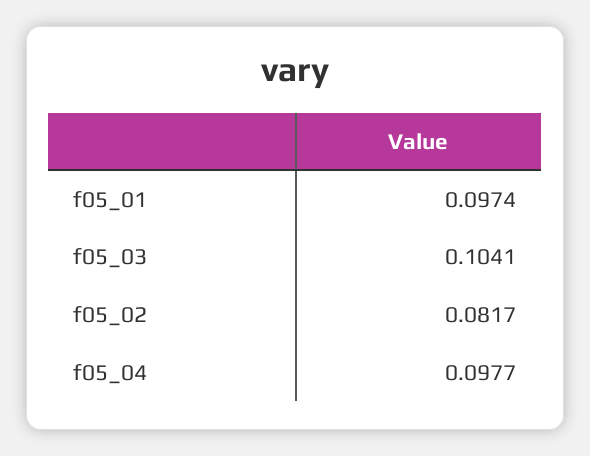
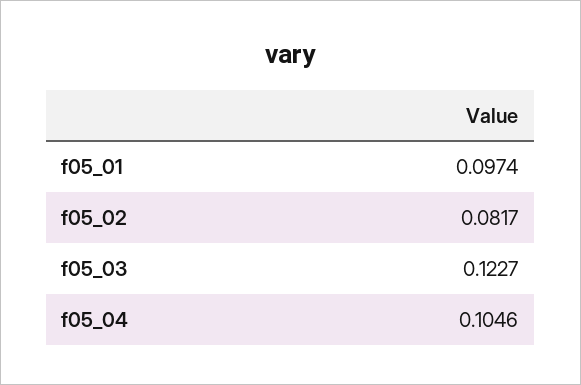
f05_03: 0.1041 -> 0.1227
f05_04: 0.0977 -> 0.1046

